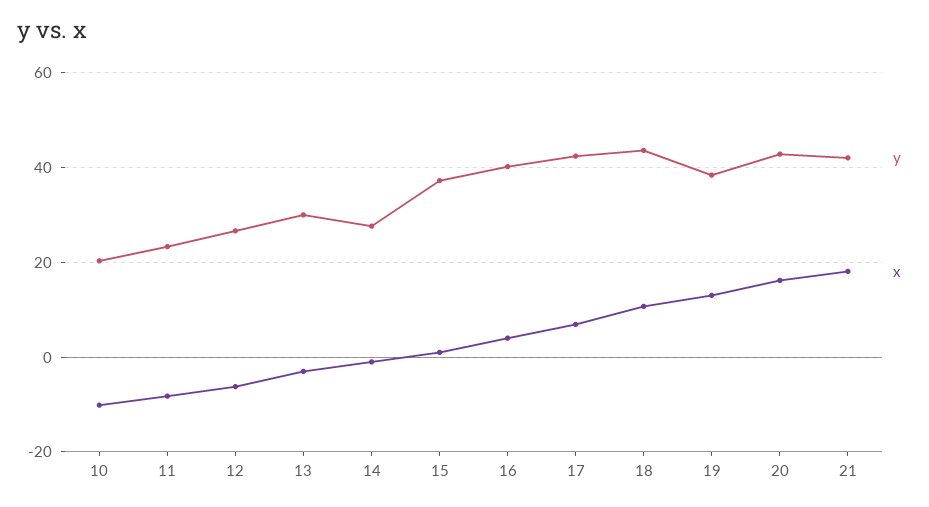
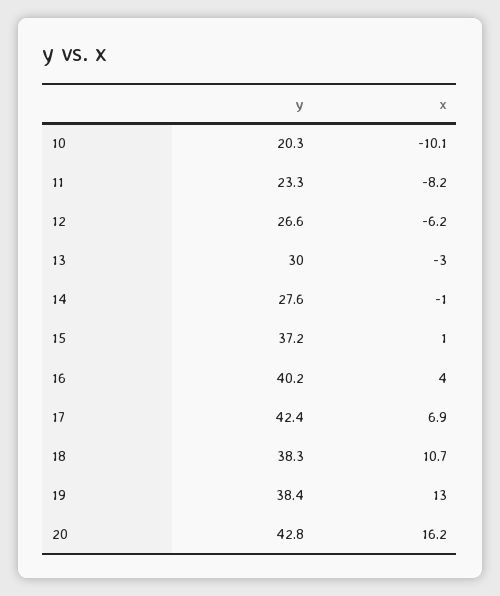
y, 18: 44 -> 38.3
y, 21: 42 -> none
x, 21: 18 -> none

